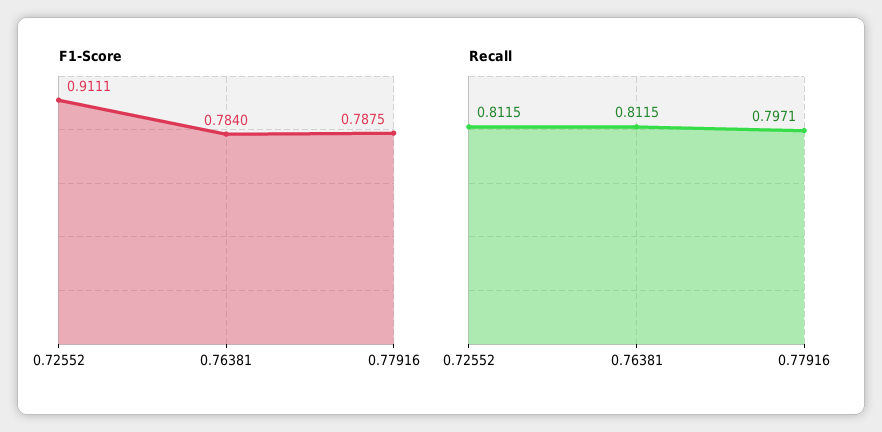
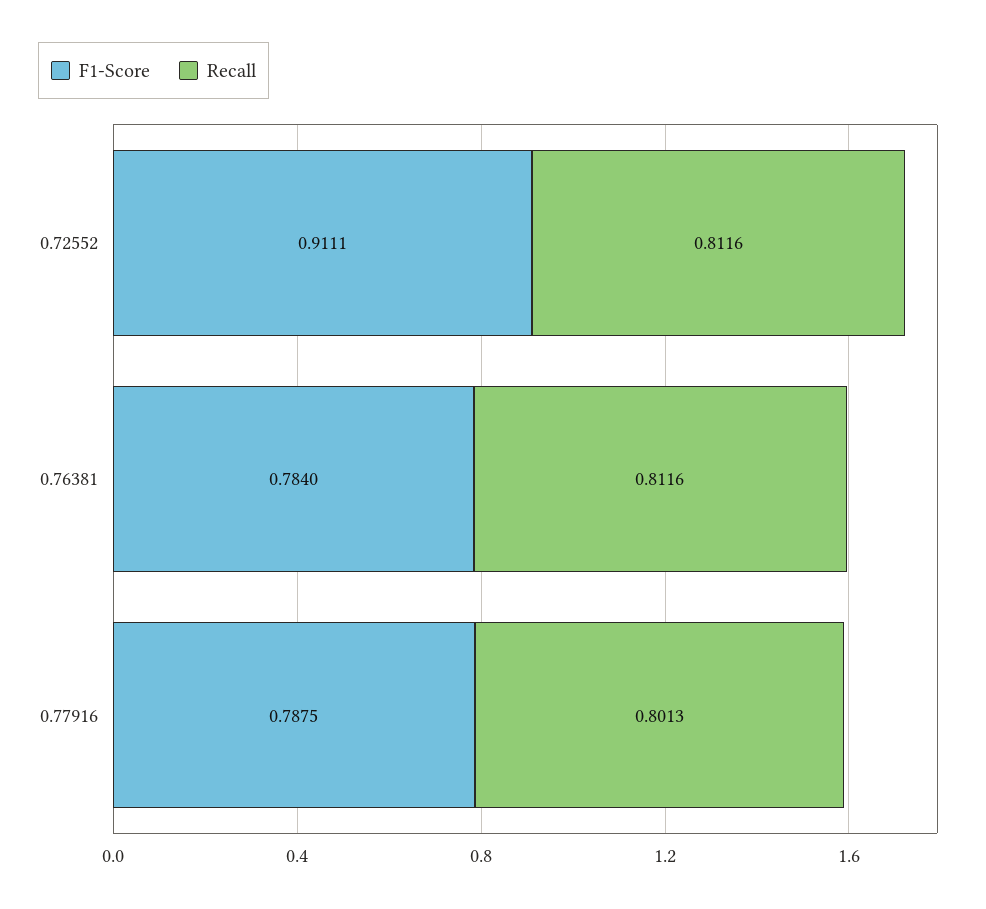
Recall, 0.72552: 0.8115 -> 0.8116
Recall, 0.76381: 0.8115 -> 0.8116
Recall, 0.77916: 0.7971 -> 0.8013

